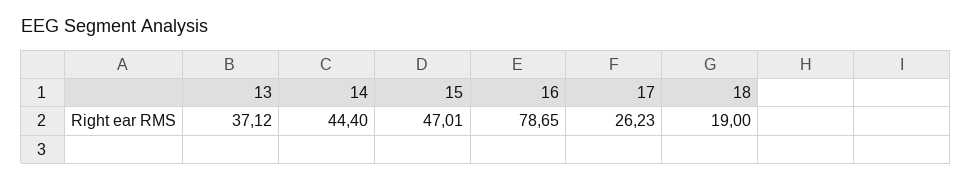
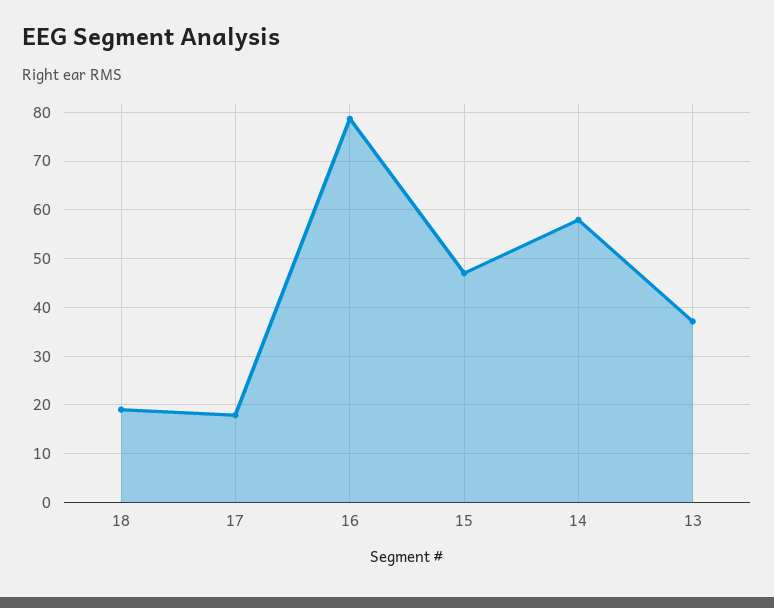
14: 44.4 -> 58
17: 26.23 -> 18

